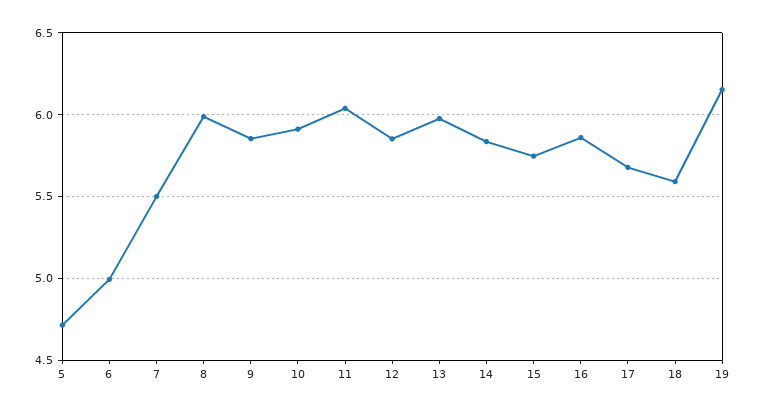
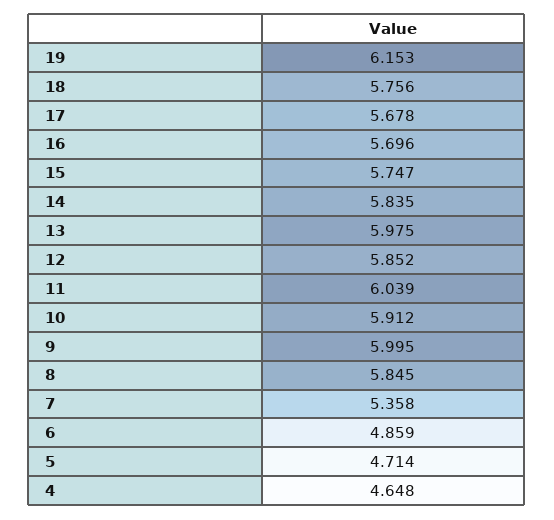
6: 5 -> 4.859
7: 5.5 -> 5.358
8: 6 -> 5.845
9: 5.85 -> 5.995
16: 5.85 -> 5.696
18: 5.6 -> 5.756
4: none -> 4.648

